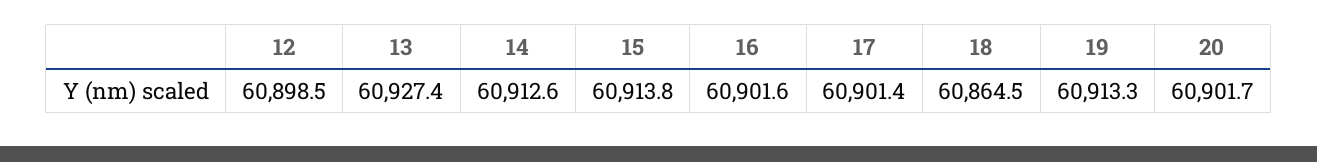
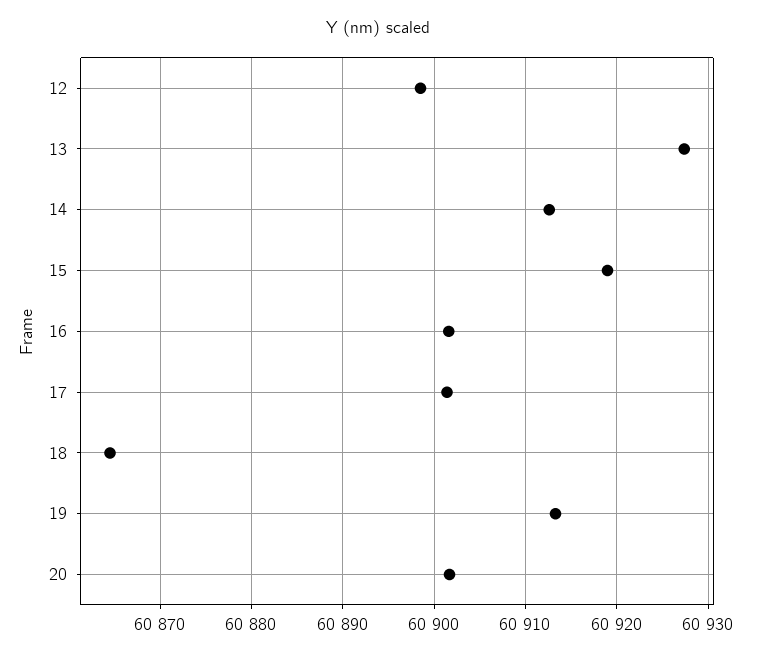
15: 60913.8 -> 60919

